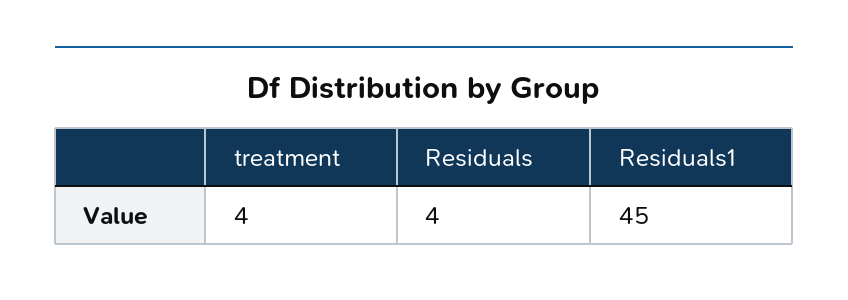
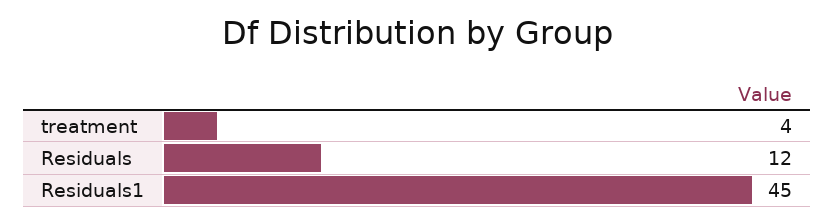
Residuals: 4 -> 12

